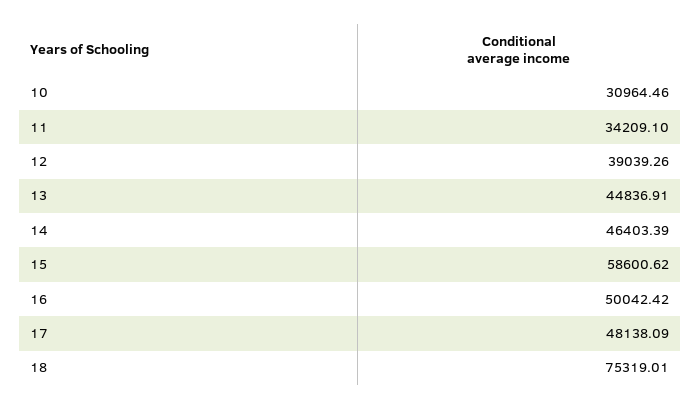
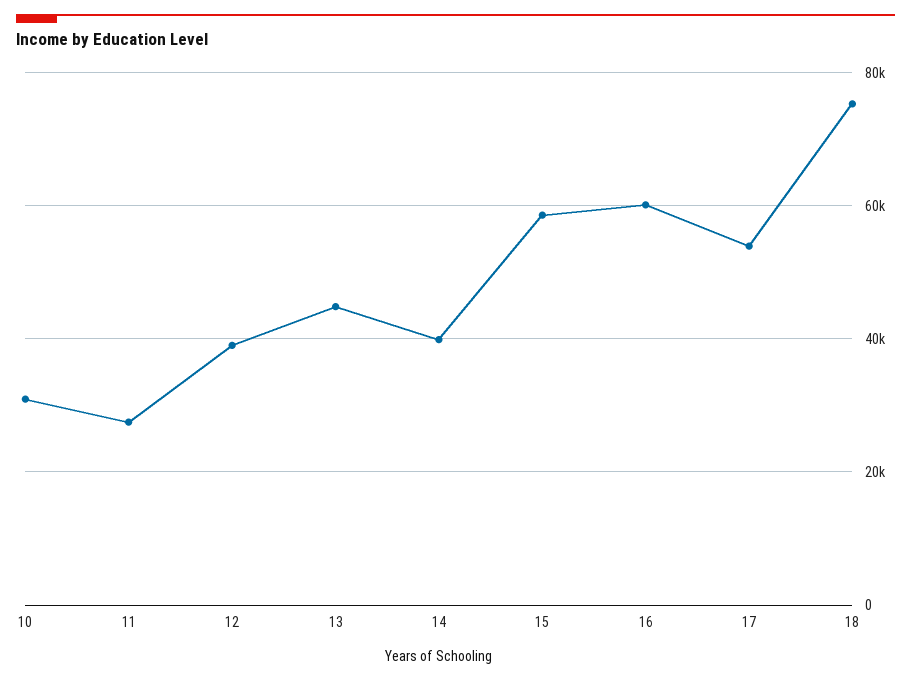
11: 34209.1 -> 28000
14: 46403.39 -> 40000
16: 50042.42 -> 60000
17: 48138.09 -> 54000

